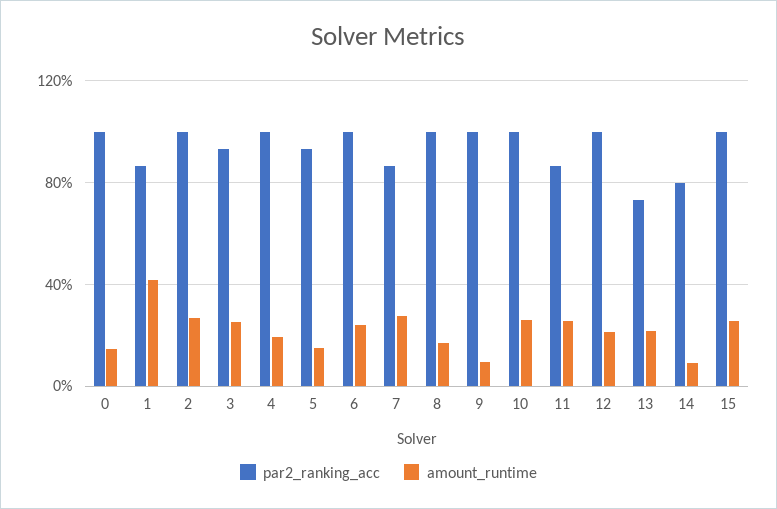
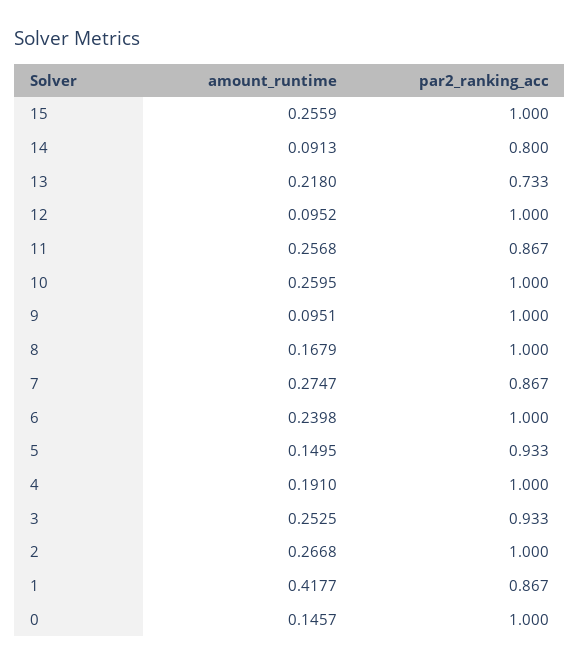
amount_runtime, 12: 0.2 -> 0.0952

